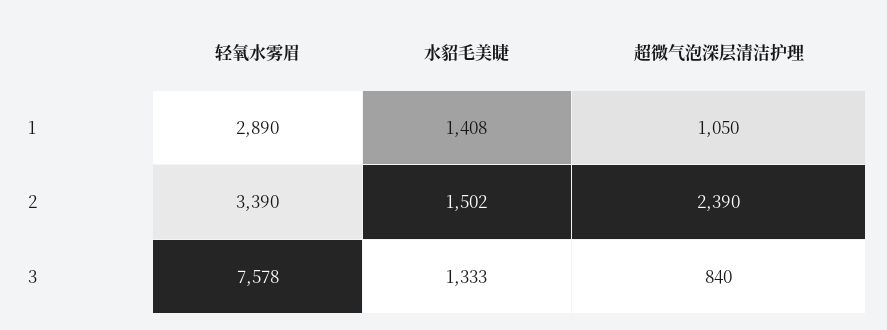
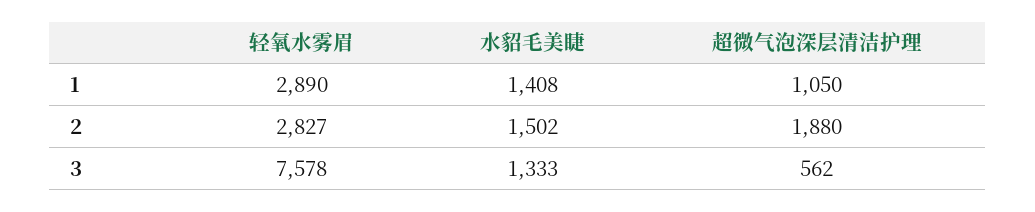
轻氧水雾眉, 2: 3390 -> 2827
超微气泡深层清洁护理, 2: 2390 -> 1880
超微气泡深层清洁护理, 3: 840 -> 562

